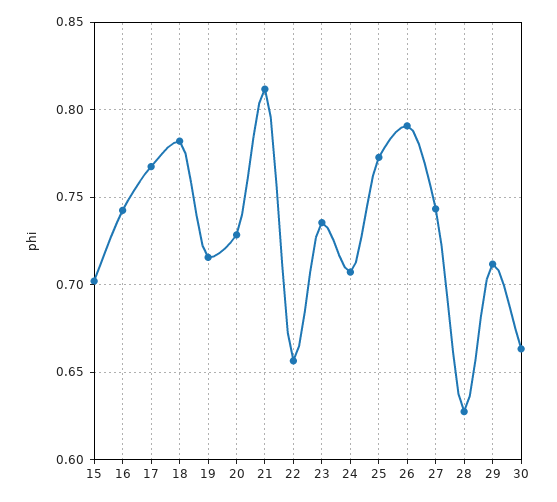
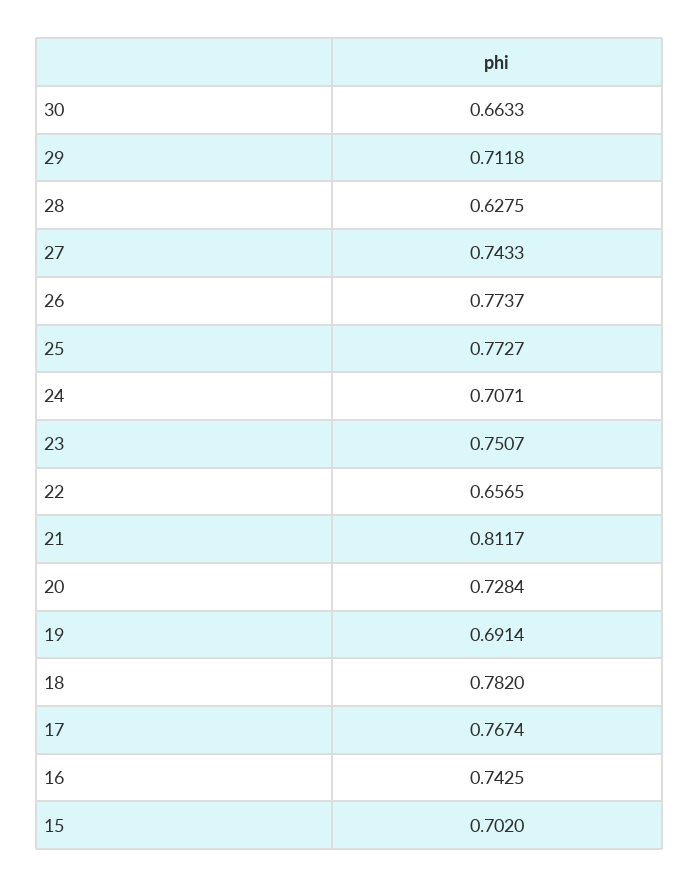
19: 0.715 -> 0.6914
23: 0.735 -> 0.7507
26: 0.79 -> 0.7737

